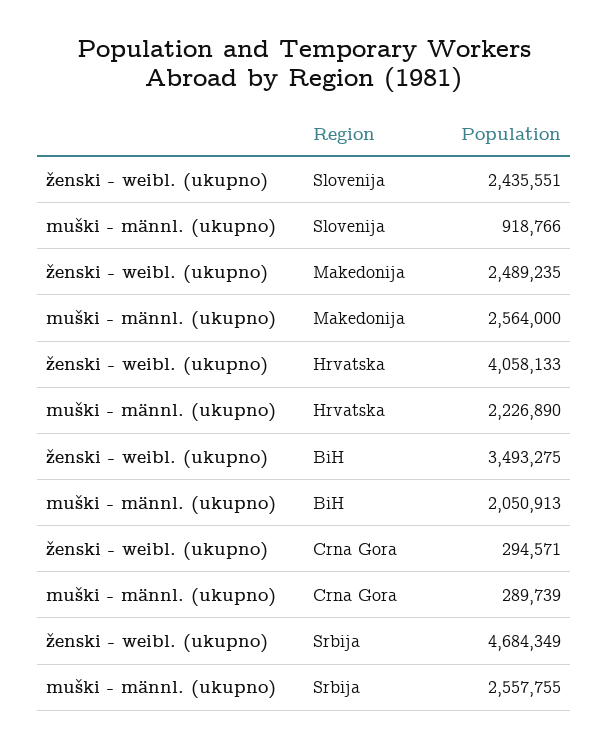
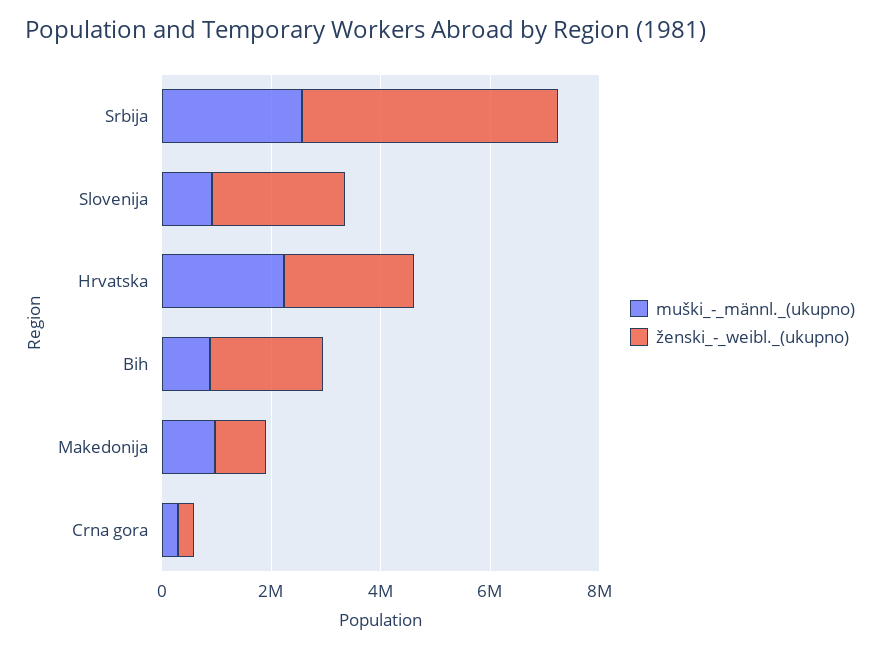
ženski - weibl. (ukupno), Makedonija: 2489235 -> 1000000
muški - männl. (ukupno), Makedonija: 2564000 -> 1000000
ženski - weibl. (ukupno), Hrvatska: 4058133 -> 2500000
ženski - weibl. (ukupno), BiH: 3493275 -> 2000000
muški - männl. (ukupno), BiH: 2050913 -> 1000000

